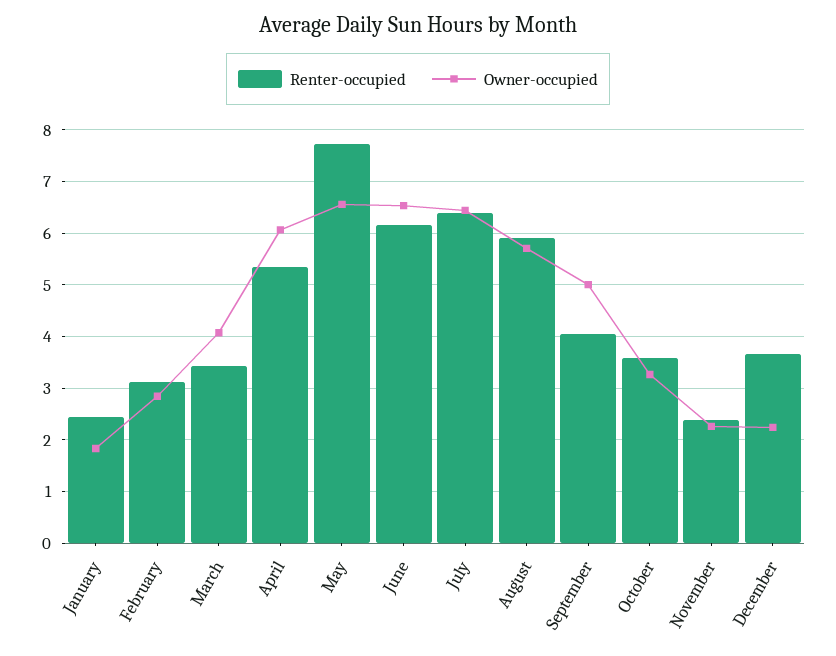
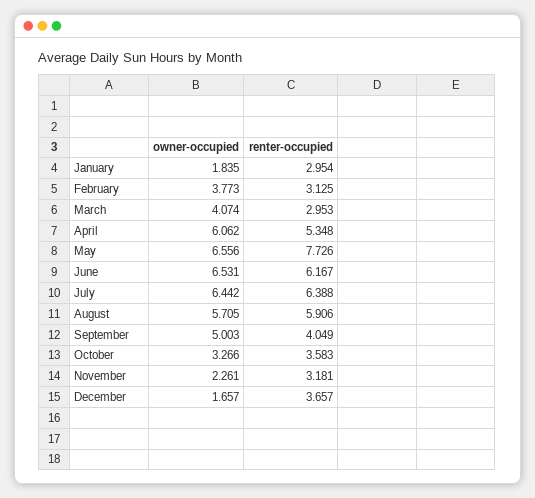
Renter-occupied, January: 2.4 -> 2.954
Owner-occupied, February: 2.8 -> 3.773
Renter-occupied, March: 3.4 -> 2.953
Renter-occupied, November: 2.4 -> 3.181
Owner-occupied, December: 2.2 -> 1.657

